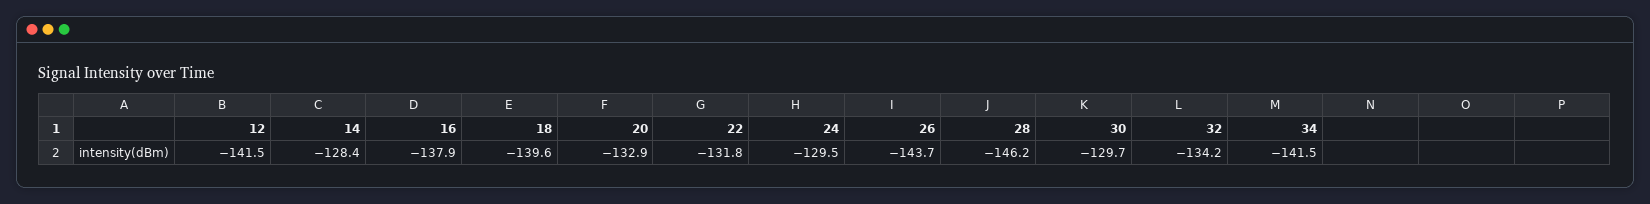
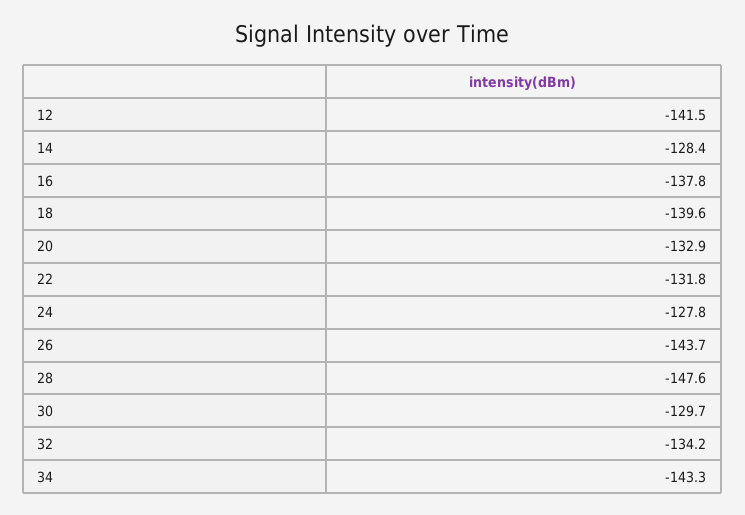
16: -137.9 -> -137.8
24: -129.5 -> -127.8
28: -146.2 -> -147.6
34: -141.5 -> -143.3

